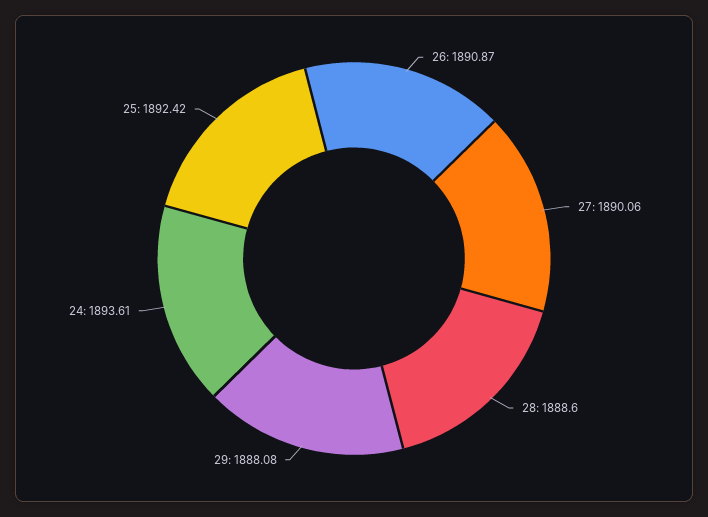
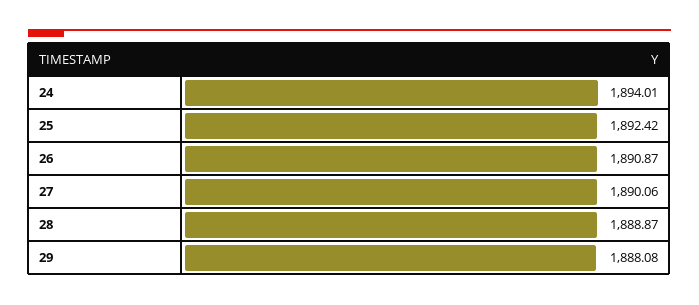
28: 1888.6 -> 1888.87
24: 1893.61 -> 1894.01

